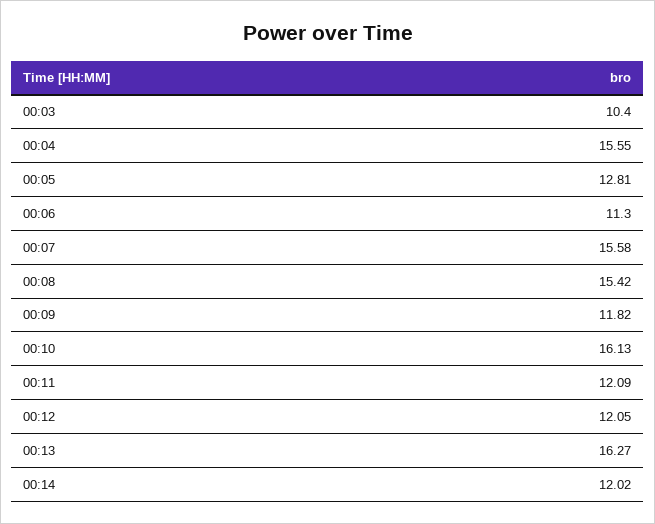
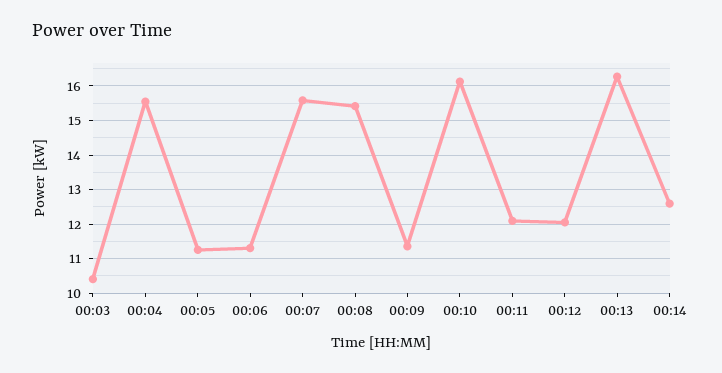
00:05: 12.81 -> 11.2
00:09: 11.82 -> 11.4
00:14: 12.02 -> 12.6

